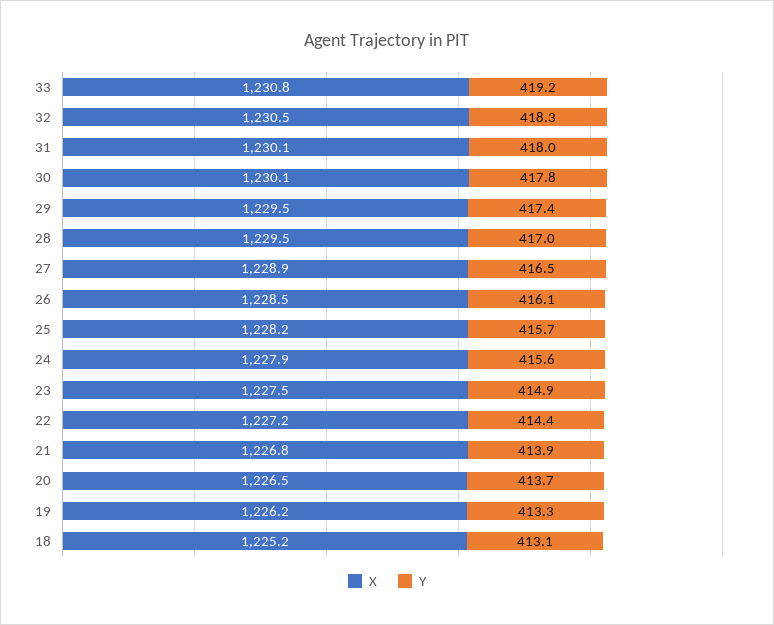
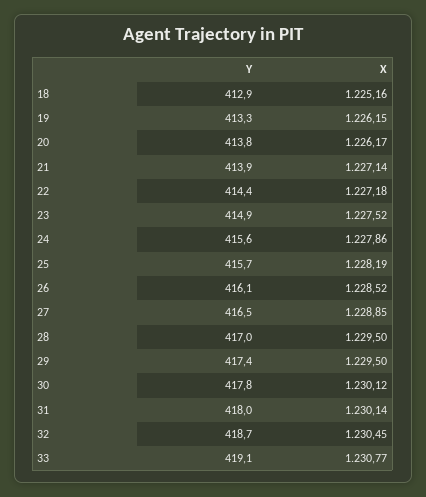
Y, 33: 419.2 -> 419.1
Y, 32: 418.3 -> 418.7
X, 21: 1226.8 -> 1227.14
X, 20: 1226.5 -> 1226.17
Y, 20: 413.7 -> 413.8
Y, 18: 413.1 -> 412.9

